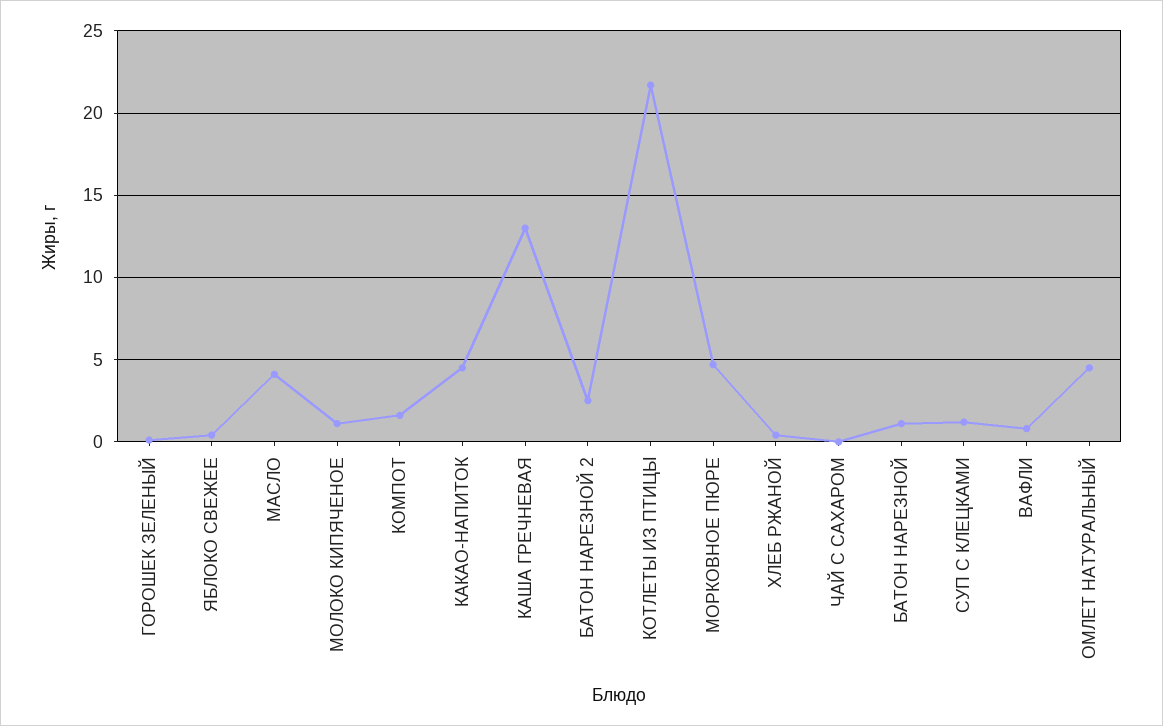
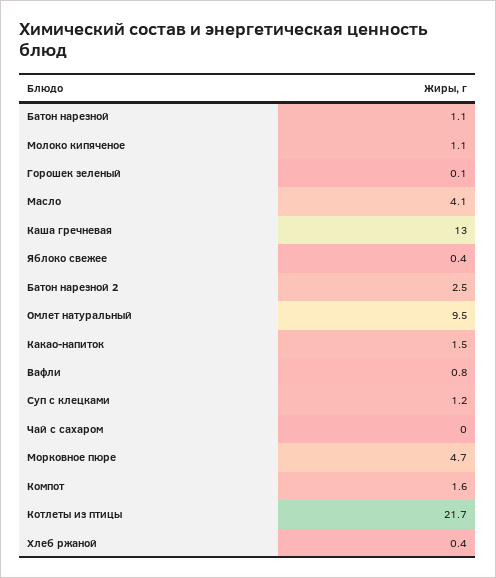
КАКАО-НАПИТОК: 4.5 -> 1.5
ОМЛЕТ НАТУРАЛЬНЫЙ: 4.5 -> 9.5

